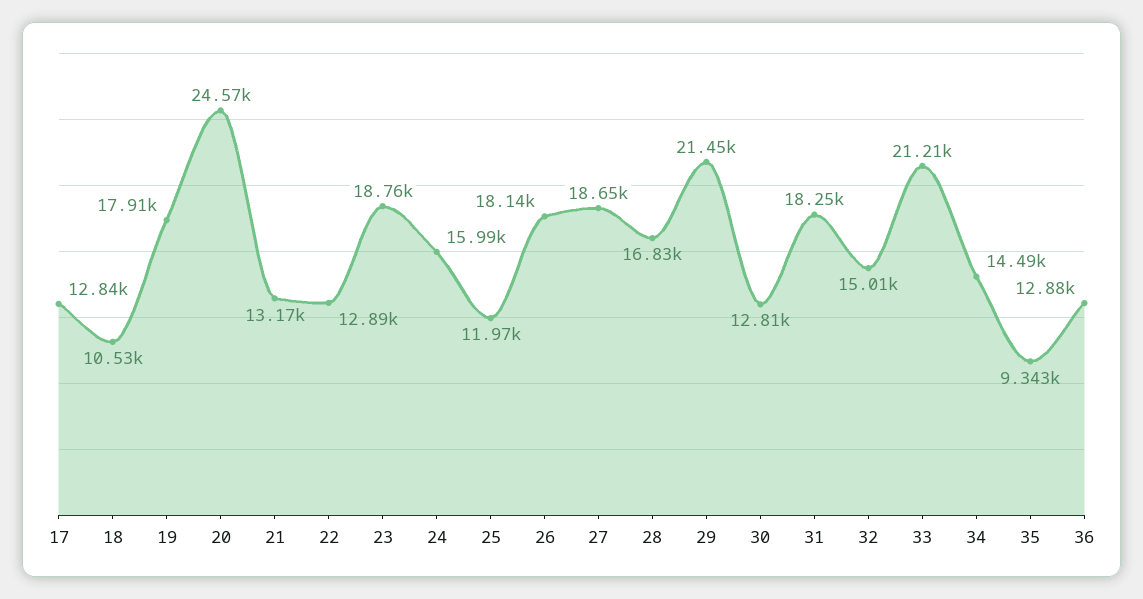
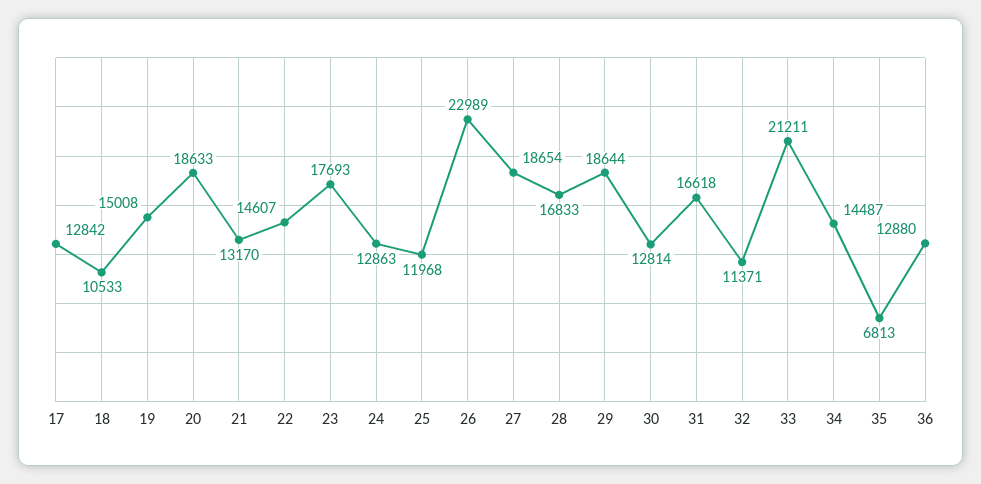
19: 17910 -> 15008
20: 24570 -> 18633
22: 12890 -> 14607
23: 18760 -> 17693
24: 15990 -> 12863
26: 18140 -> 22989
29: 21450 -> 18644
31: 18250 -> 16618
32: 15010 -> 11371
35: 9343 -> 6813

